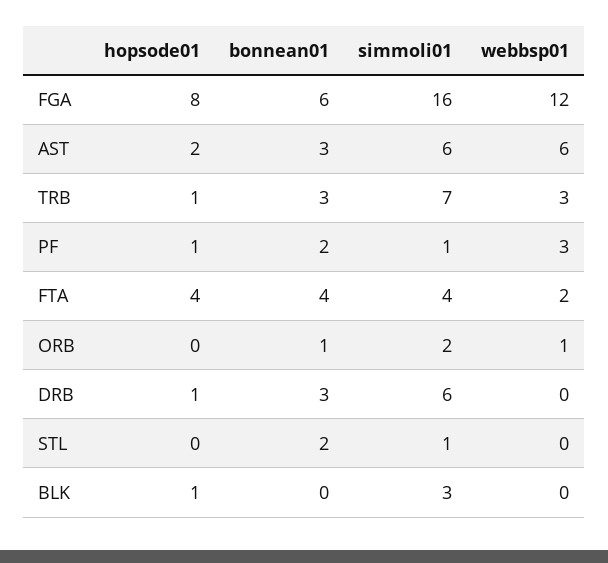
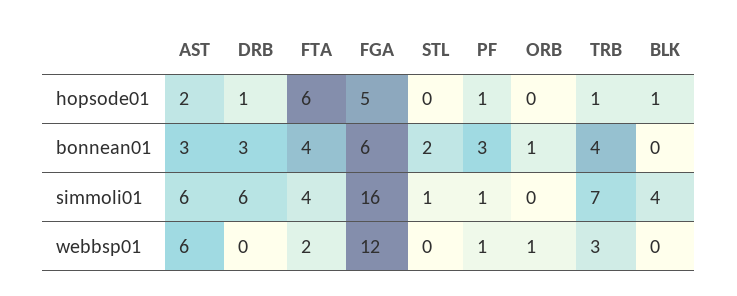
hopsode01, FGA: 8 -> 5
bonnean01, TRB: 3 -> 4
bonnean01, PF: 2 -> 3
webbsp01, PF: 3 -> 1
hopsode01, FTA: 4 -> 6
simmoli01, ORB: 2 -> 0
simmoli01, BLK: 3 -> 4

